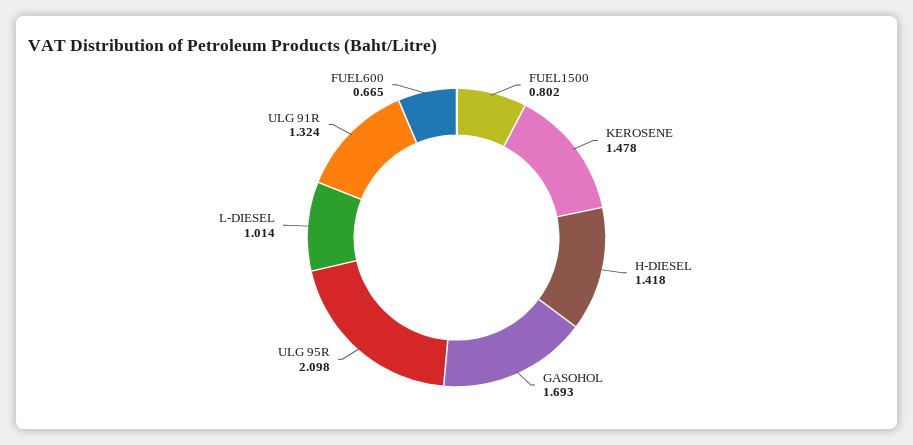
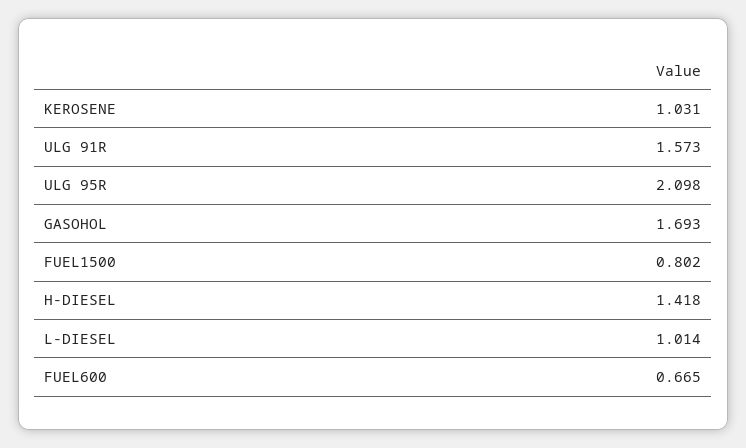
KEROSENE: 1.478 -> 1.031
ULG 91R: 1.324 -> 1.573

